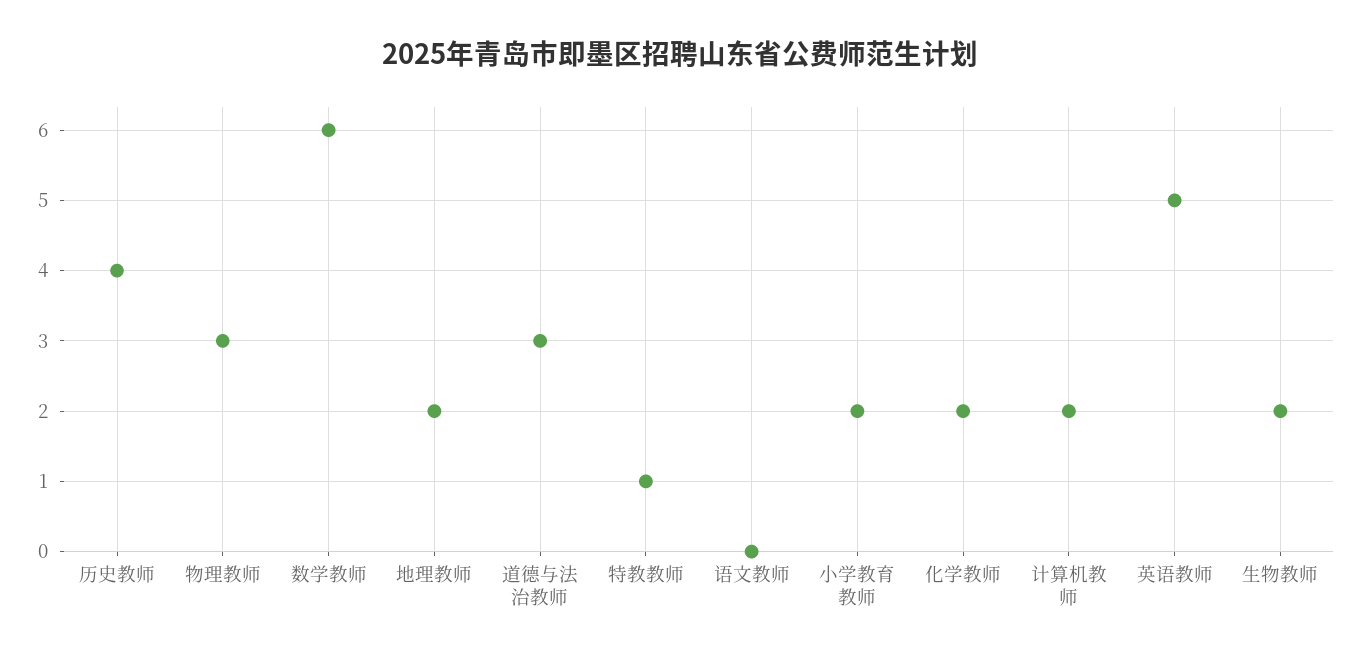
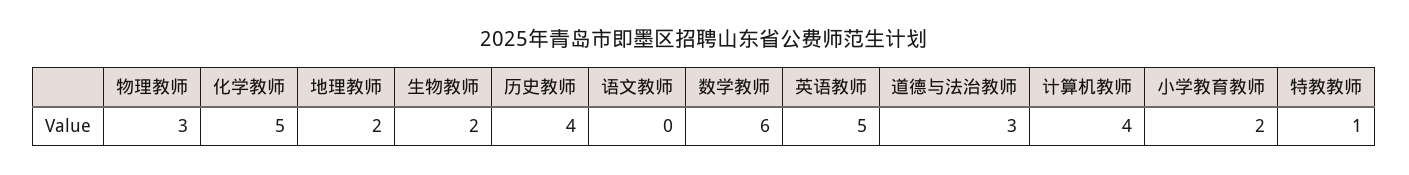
化学教师: 2 -> 5
计算机教师: 2 -> 4

